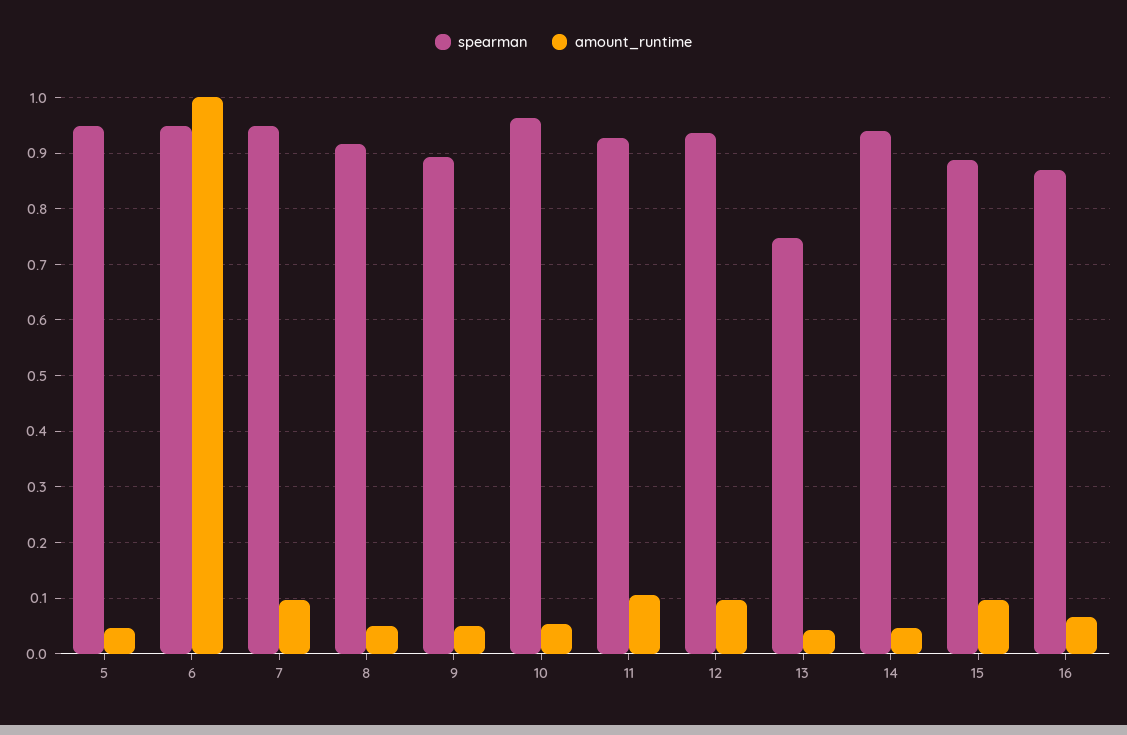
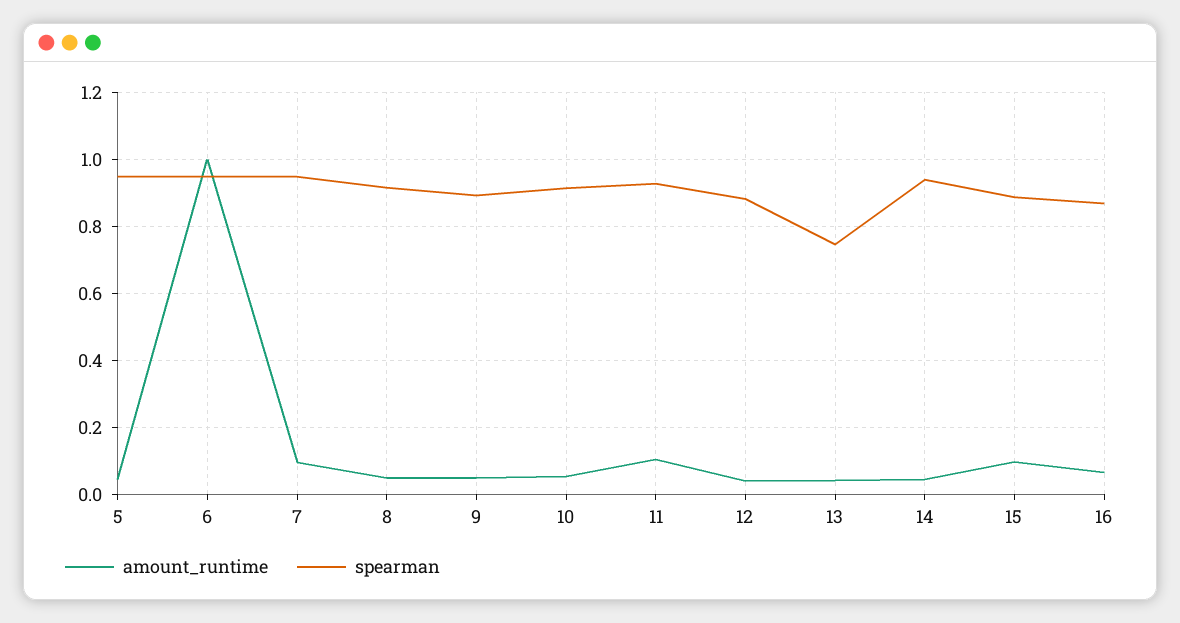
spearman, 10: 0.96 -> 0.92
spearman, 12: 0.94 -> 0.88
amount_runtime, 12: 0.1 -> 0.04

